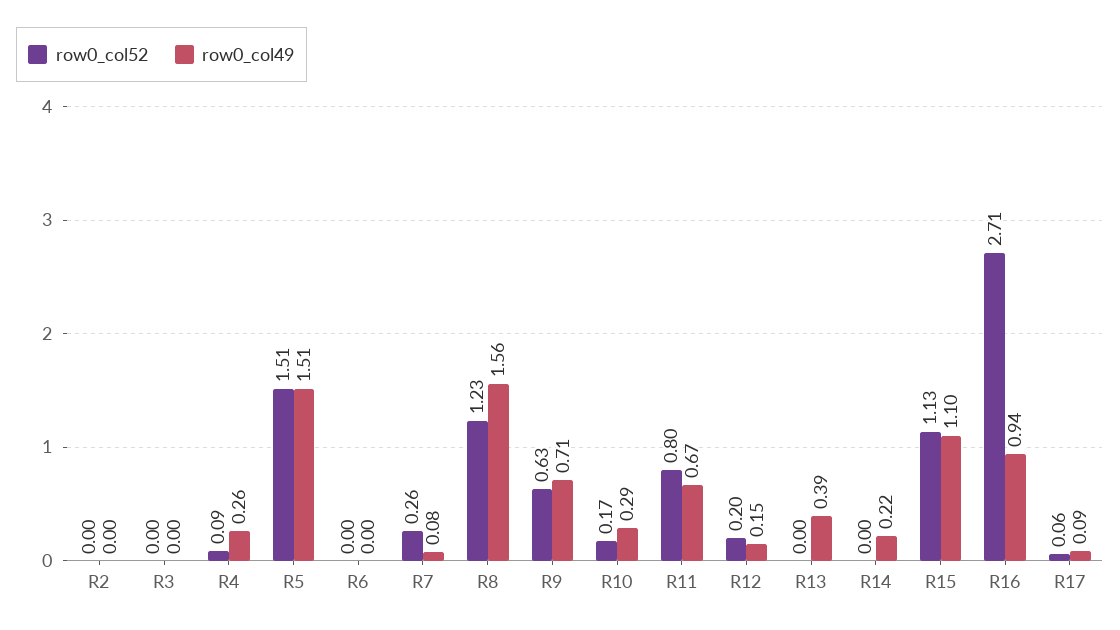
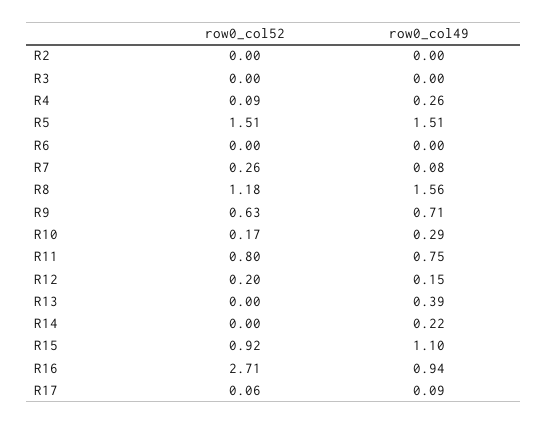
row0_col52, R8: 1.23 -> 1.18
row0_col49, R11: 0.67 -> 0.75
row0_col52, R15: 1.13 -> 0.92

